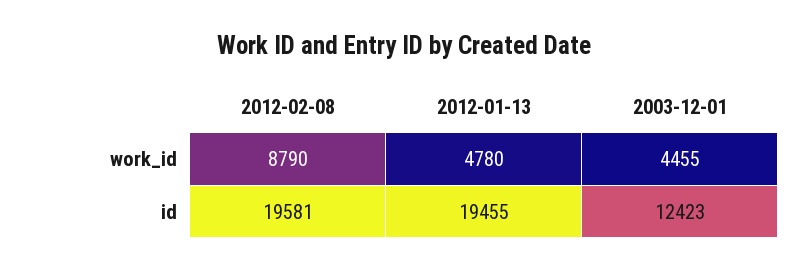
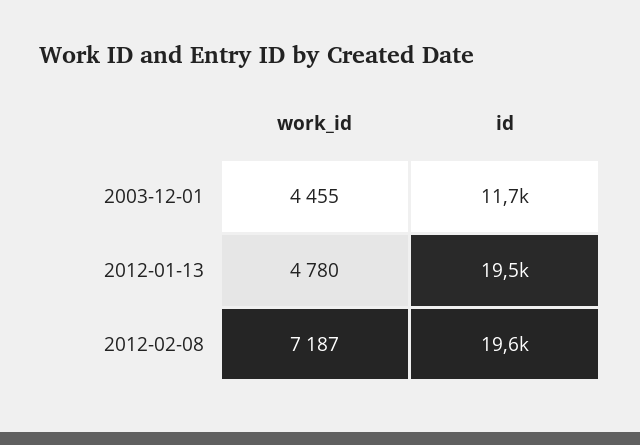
2012-02-08, work_id: 8790 -> 7187
2003-12-01, id: 12423 -> 11700

